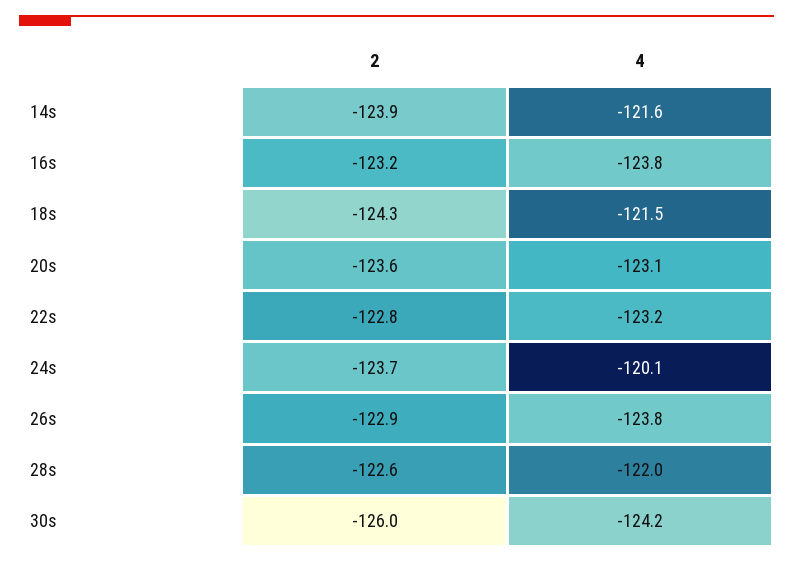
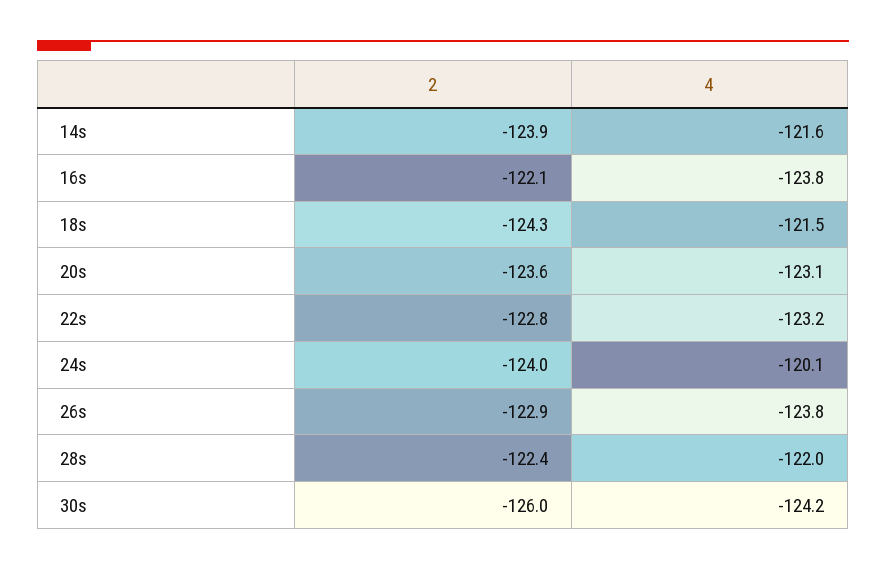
2, 16s: -123.2 -> -122.1
2, 24s: -123.7 -> -124
2, 28s: -122.6 -> -122.4

